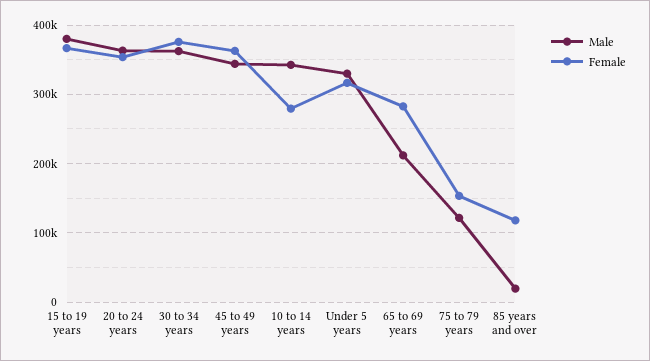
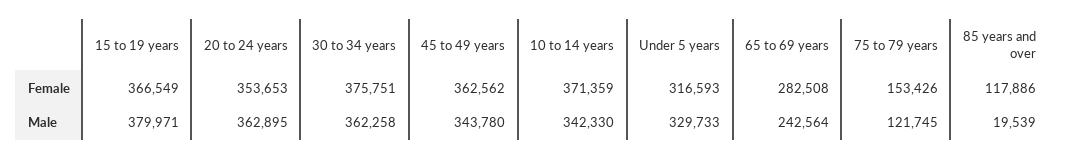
Female, 10 to 14 years: 280000 -> 371359
Male, 65 to 69 years: 210000 -> 242564

